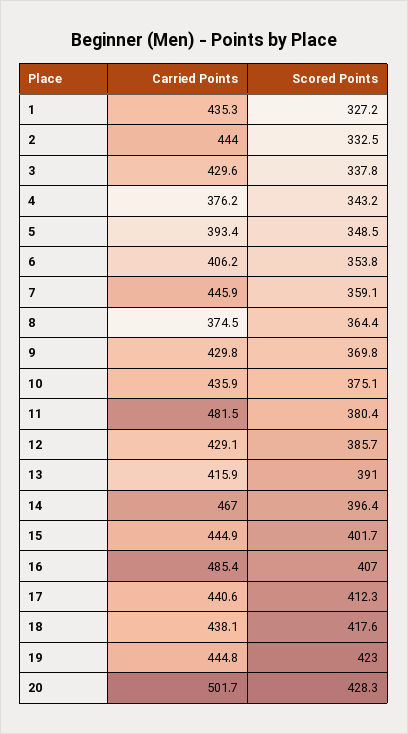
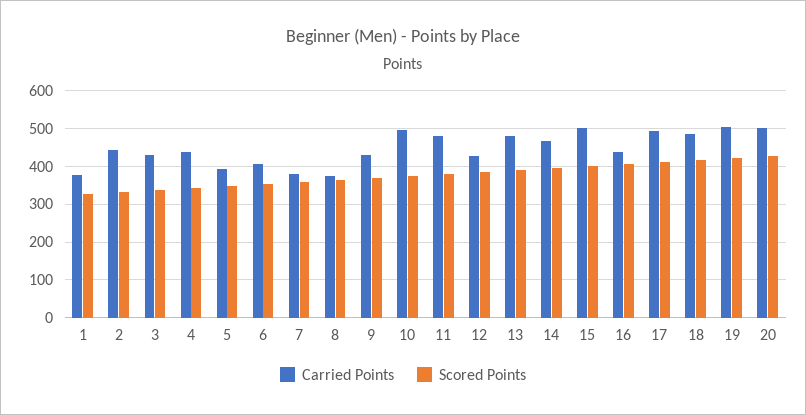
Carried Points, 1: 435.3 -> 380
Carried Points, 4: 376.2 -> 440
Carried Points, 7: 445.9 -> 380
Carried Points, 10: 435.9 -> 500
Carried Points, 13: 415.9 -> 480
Carried Points, 15: 444.9 -> 500
Carried Points, 16: 485.4 -> 440
Carried Points, 17: 440.6 -> 500
Carried Points, 18: 438.1 -> 480
Carried Points, 19: 444.8 -> 500

